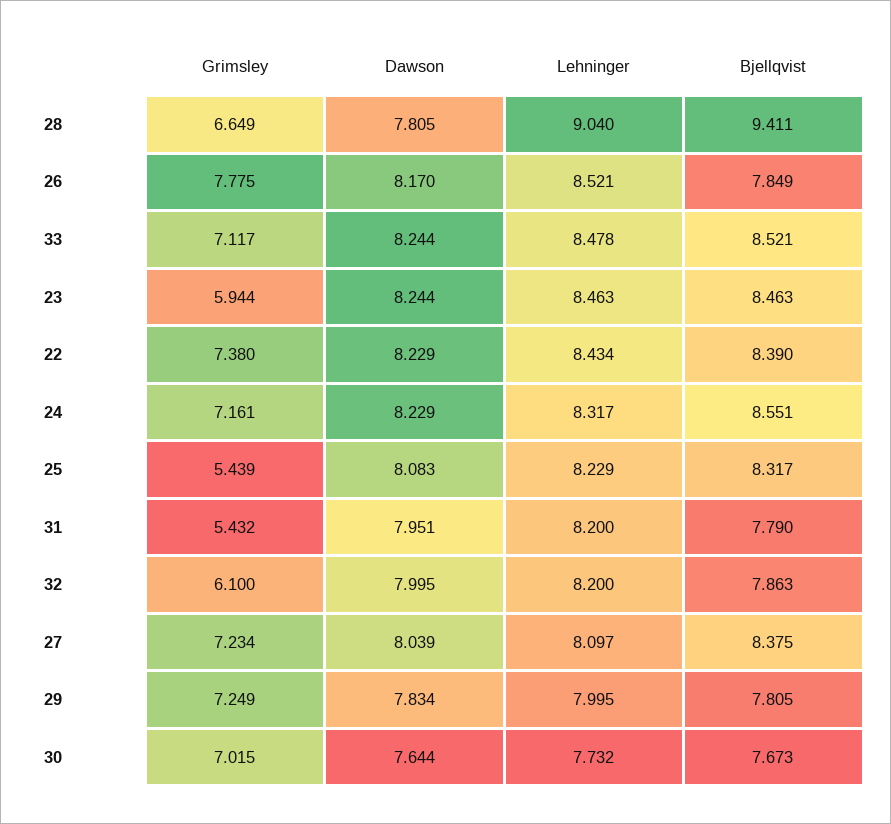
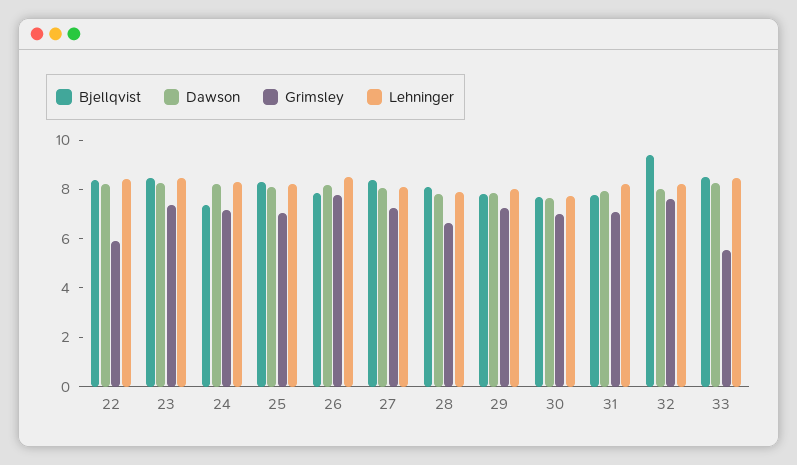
Lehninger, 28: 9.04 -> 8
Bjellqvist, 28: 9.411 -> 8
Grimsley, 33: 7.117 -> 5.5
Grimsley, 23: 5.944 -> 7.5
Grimsley, 22: 7.38 -> 6
Bjellqvist, 24: 8.551 -> 7.5
Grimsley, 25: 5.439 -> 7
Grimsley, 31: 5.432 -> 7
Grimsley, 32: 6.1 -> 7.5
Bjellqvist, 32: 7.863 -> 9.5

